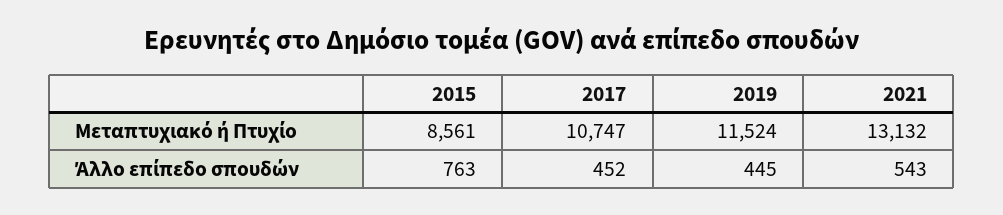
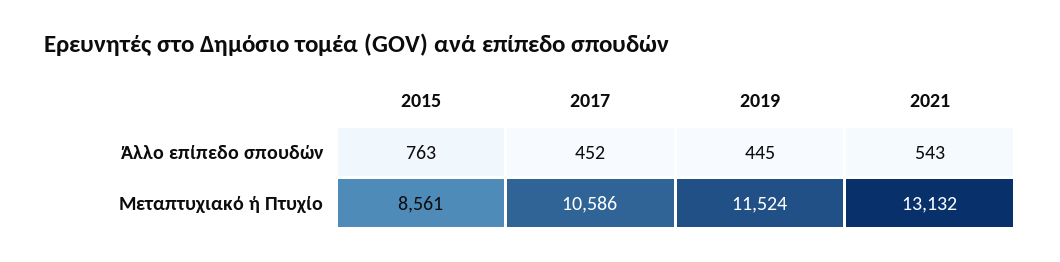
2017, Μεταπτυχιακό ή Πτυχίο: 10747 -> 10586

